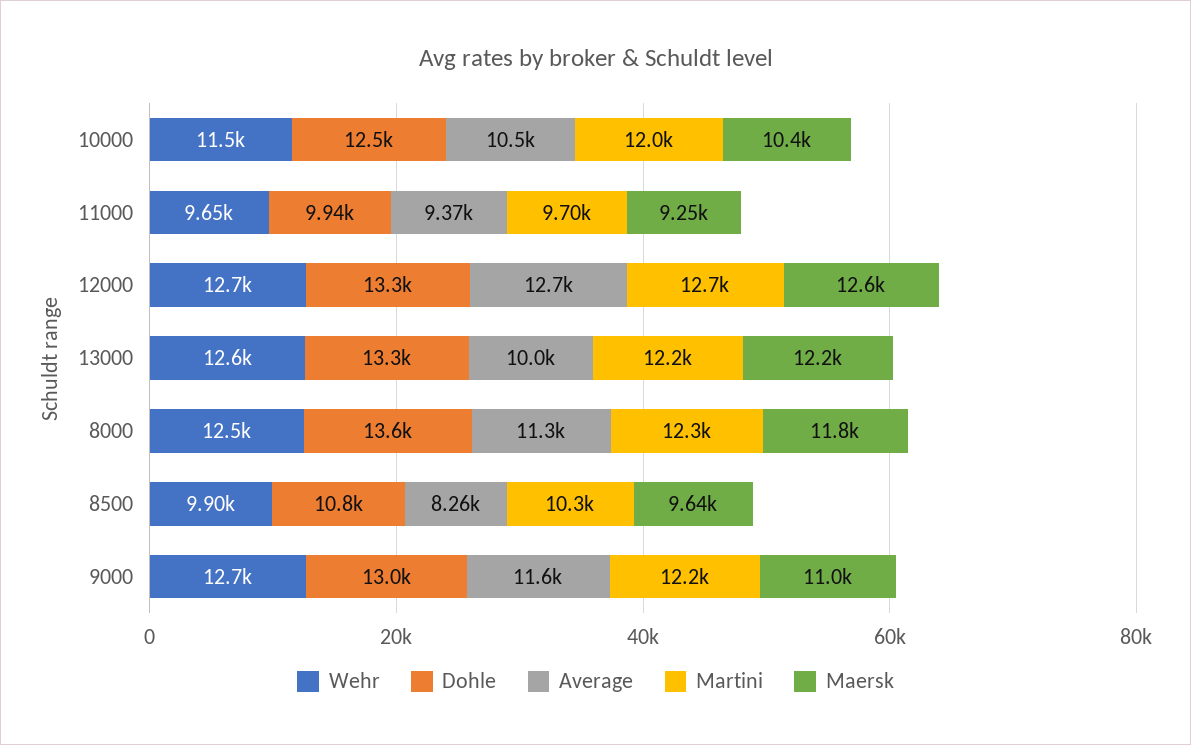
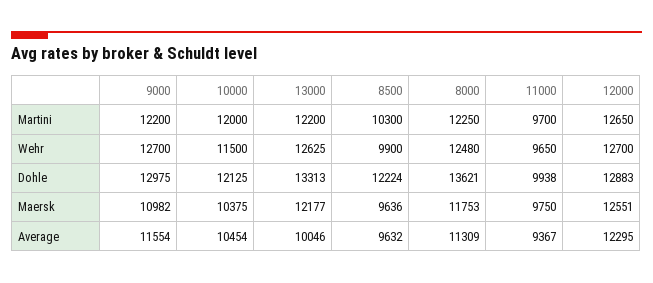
Dohle, 10000: 12500 -> 12125
Maersk, 11000: 9250 -> 9750
Dohle, 12000: 13300 -> 12883
Average, 12000: 12700 -> 12295
Dohle, 8500: 10800 -> 12224
Average, 8500: 8260 -> 9632

